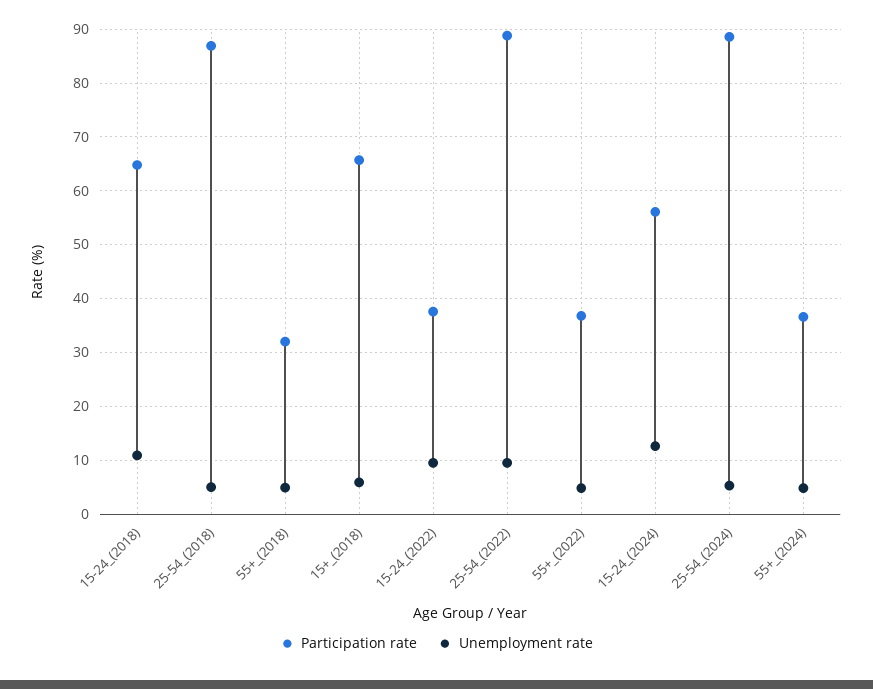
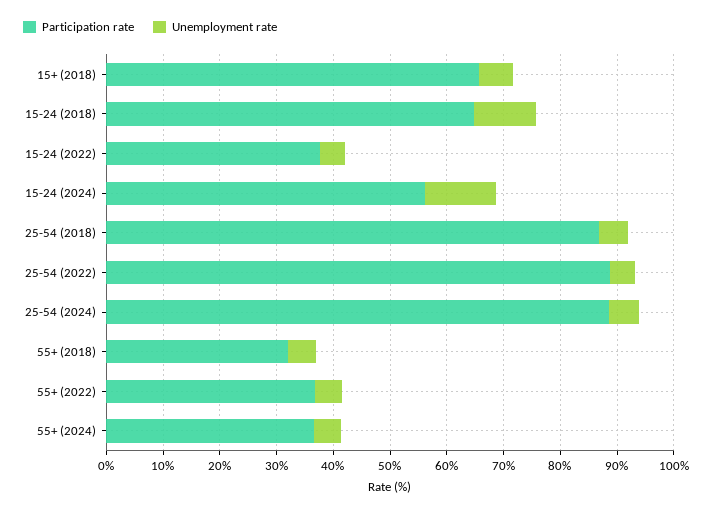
Unemployment rate, 15-24_(2022): 10 -> 4
Unemployment rate, 25-54_(2022): 10 -> 4

